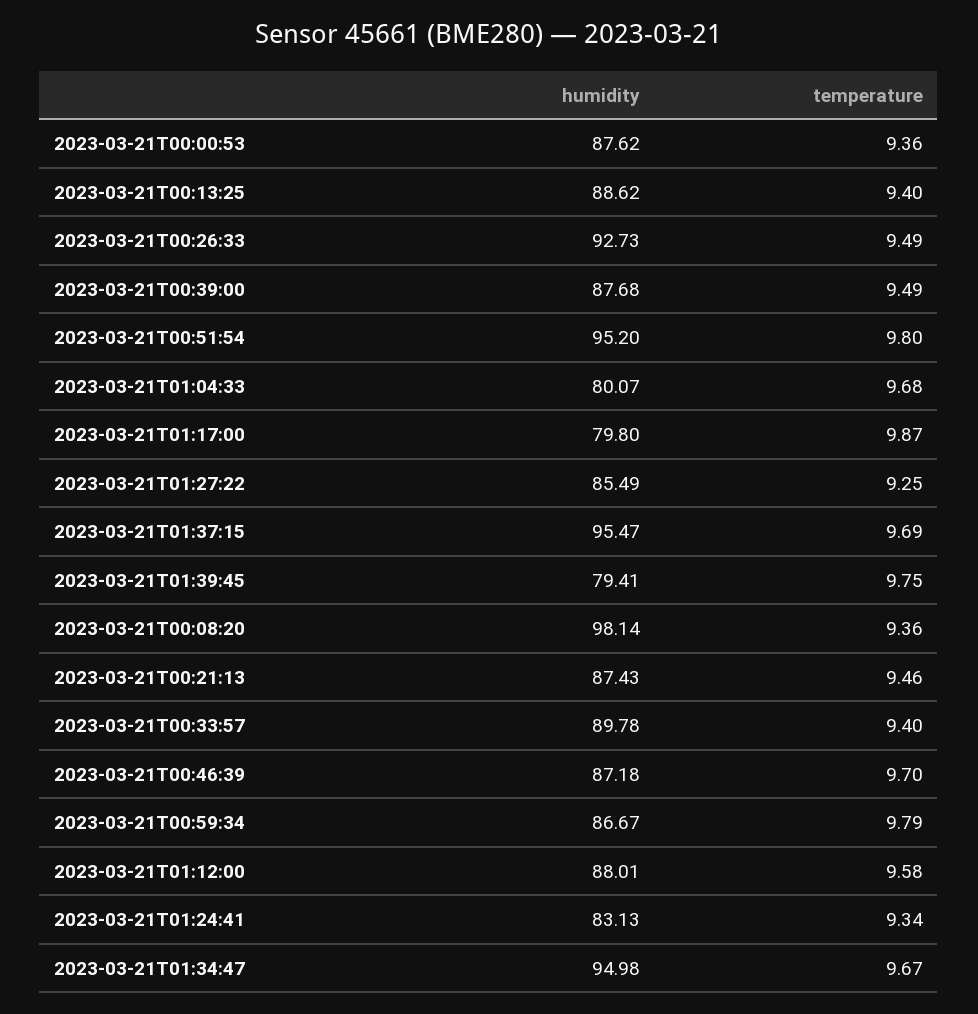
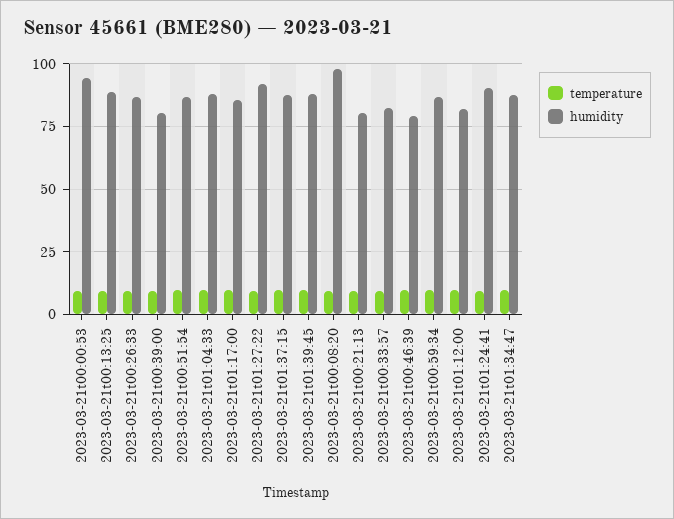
humidity, 2023-03-21T00:00:53: 87.62 -> 95
humidity, 2023-03-21T00:26:33: 92.73 -> 87.5
humidity, 2023-03-21T00:39:00: 87.68 -> 80
humidity, 2023-03-21T00:51:54: 95.2 -> 87.5
humidity, 2023-03-21T01:04:33: 80.07 -> 87.5
humidity, 2023-03-21T01:17:00: 79.8 -> 85
humidity, 2023-03-21T01:27:22: 85.49 -> 92.5
humidity, 2023-03-21T01:37:15: 95.47 -> 87.5
humidity, 2023-03-21T01:39:45: 79.41 -> 87.5
humidity, 2023-03-21T00:21:13: 87.43 -> 80
humidity, 2023-03-21T00:33:57: 89.78 -> 82.5
humidity, 2023-03-21T00:46:39: 87.18 -> 80
humidity, 2023-03-21T01:12:00: 88.01 -> 82.5
humidity, 2023-03-21T01:24:41: 83.13 -> 90
humidity, 2023-03-21T01:34:47: 94.98 -> 87.5

